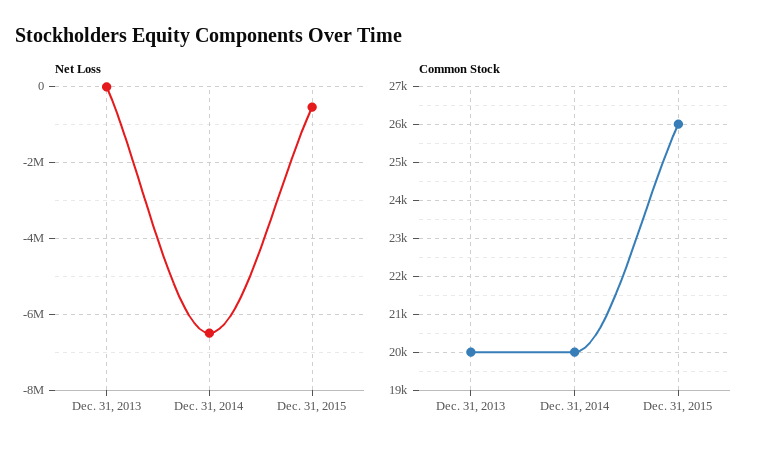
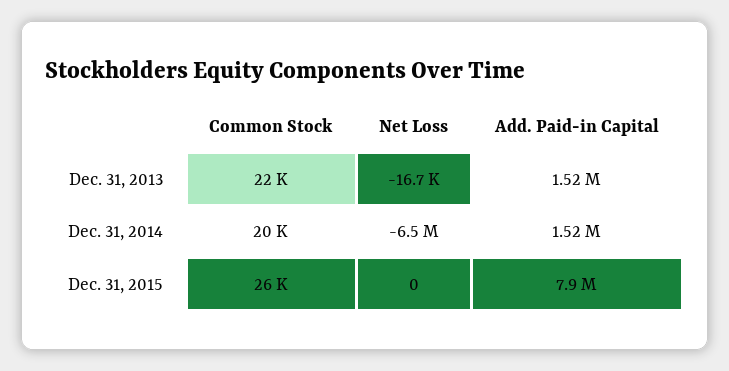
Net Loss, Dec. 31, 2015: -600000 -> 0
Common Stock, Dec. 31, 2013: 20000 -> 22000
Add. Paid-in Capital, Dec. 31, 2013: none -> 1520000
Add. Paid-in Capital, Dec. 31, 2014: none -> 1520000
Add. Paid-in Capital, Dec. 31, 2015: none -> 7900000

